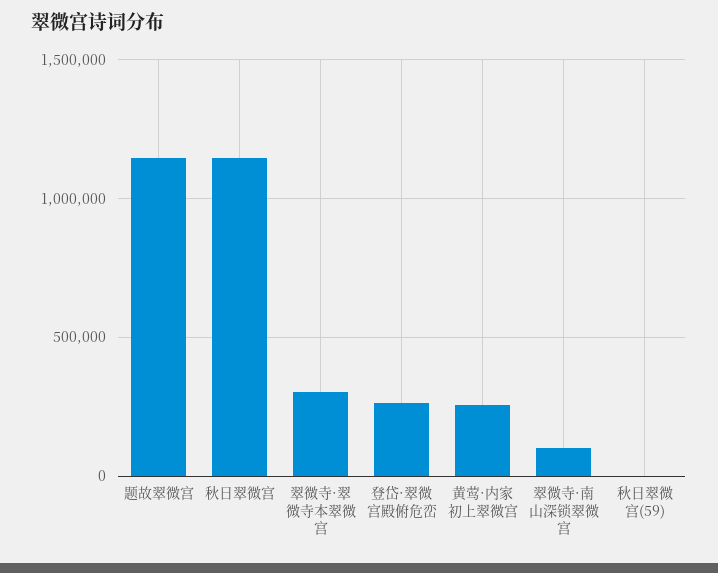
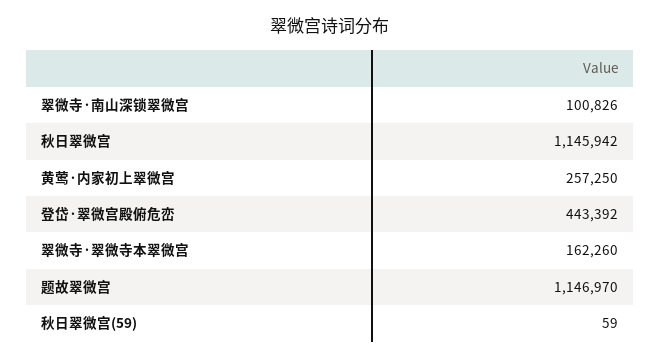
翠微寺·翠微寺本翠微宫: 300000 -> 162260
登岱·翠微宫殿俯危峦: 250000 -> 443392

